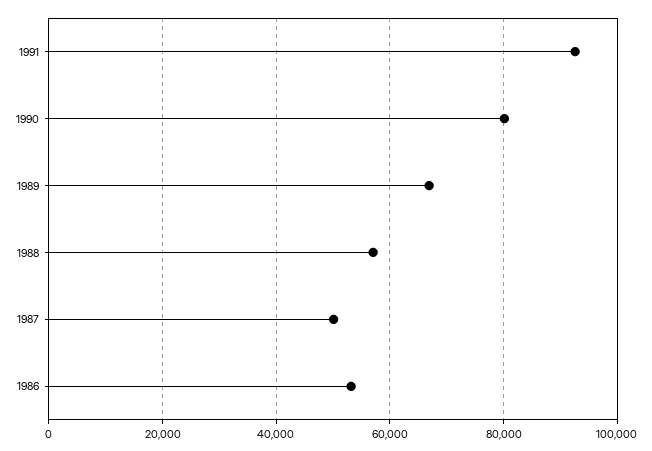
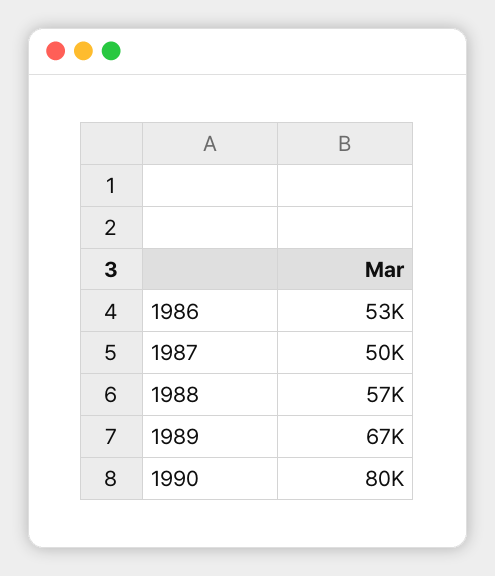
1991: 92000 -> none

